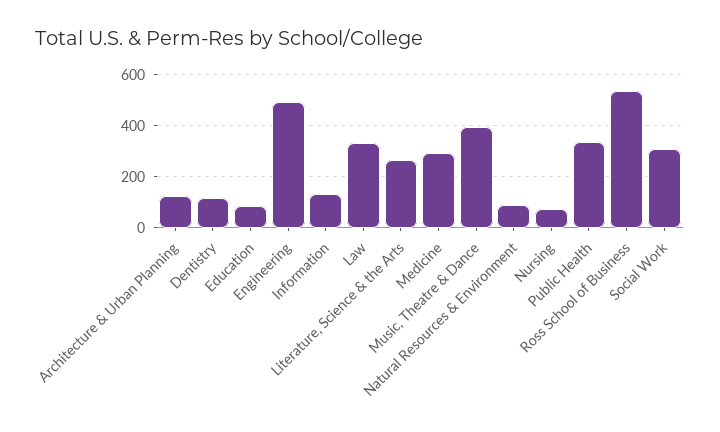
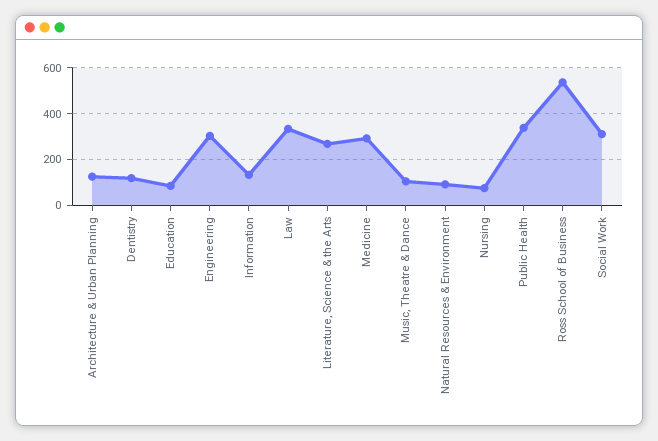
Engineering: 500 -> 300
Music, Theatre & Dance: 400 -> 100

